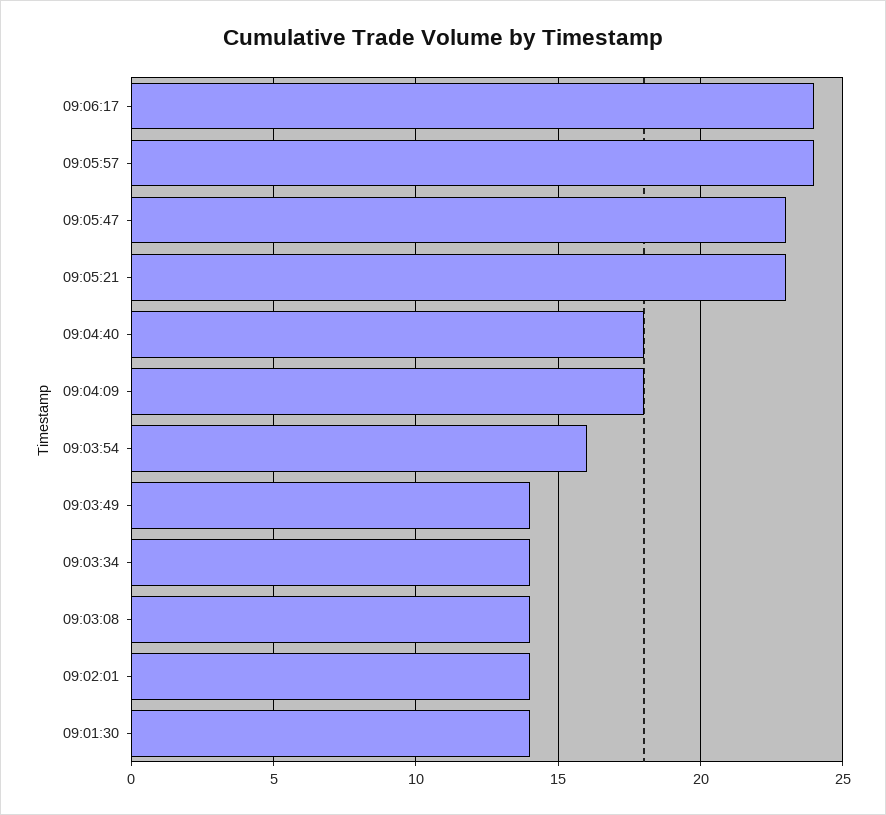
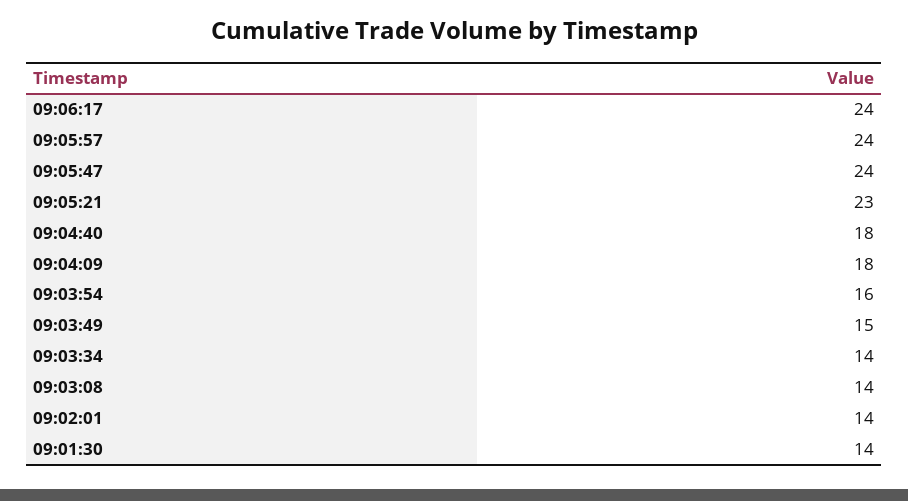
09:05:47: 23 -> 24
09:03:49: 14 -> 15

